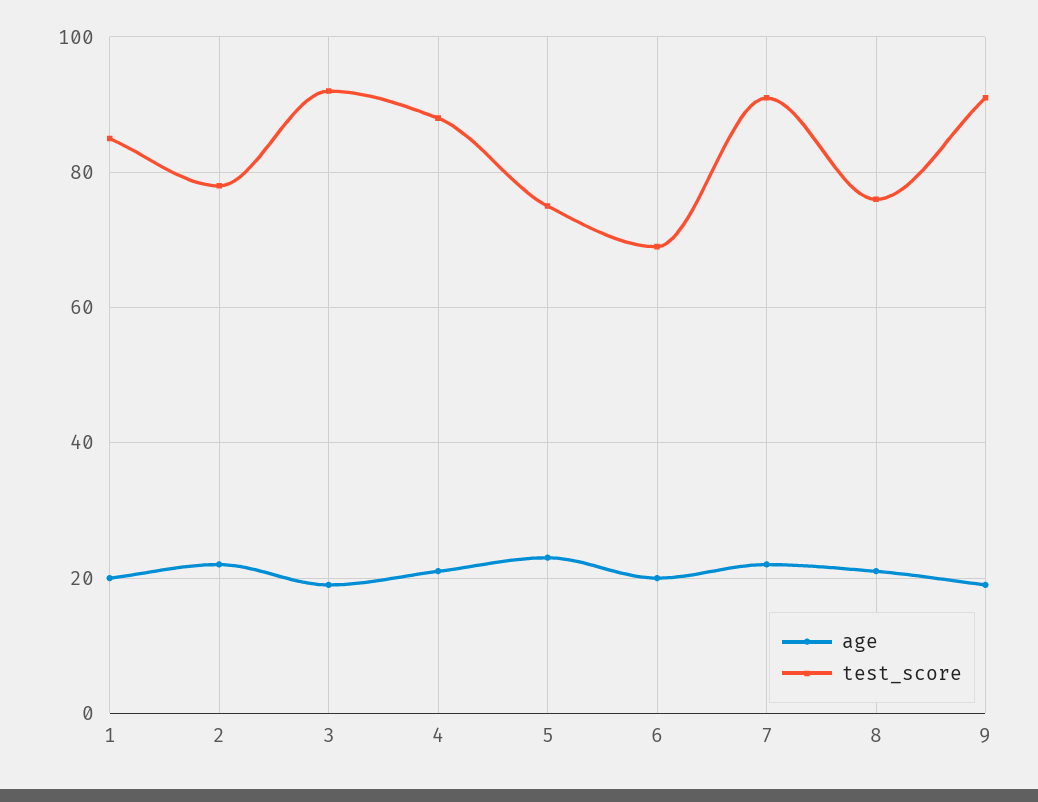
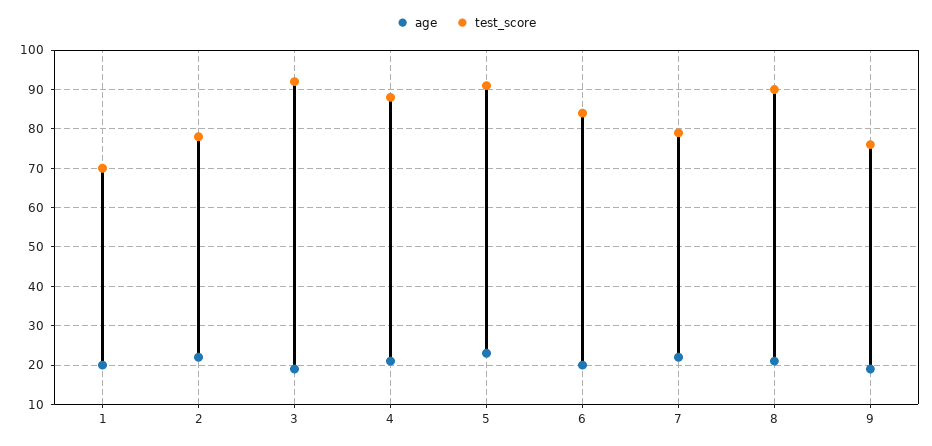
test_score, 1: 85 -> 70
test_score, 5: 75 -> 90
test_score, 6: 70 -> 85
test_score, 7: 90 -> 80
test_score, 8: 75 -> 90
test_score, 9: 90 -> 75

